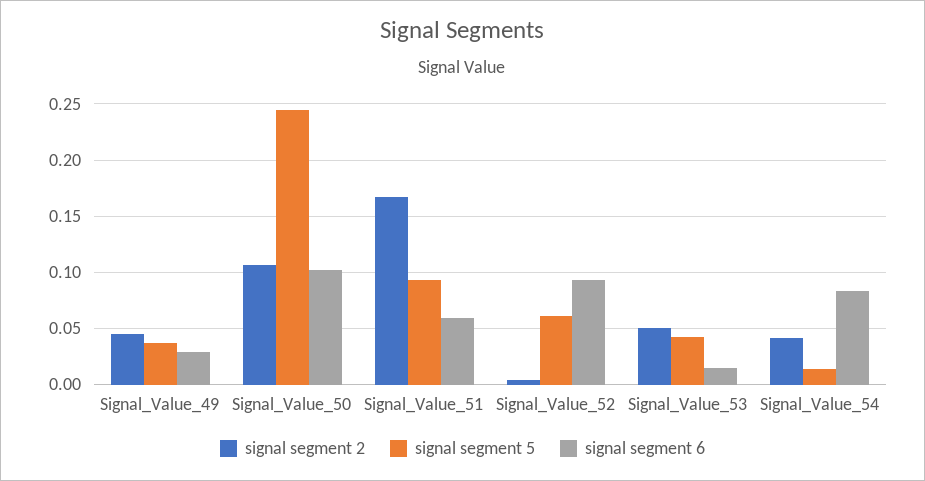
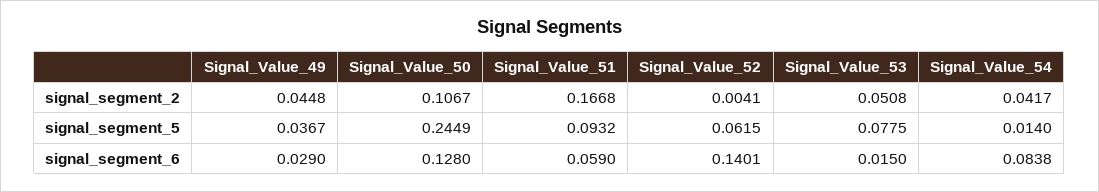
signal segment 6, Signal_Value_50: 0.1 -> 0.128
signal segment 6, Signal_Value_52: 0.09 -> 0.1401
signal segment 5, Signal_Value_53: 0.04 -> 0.0775

